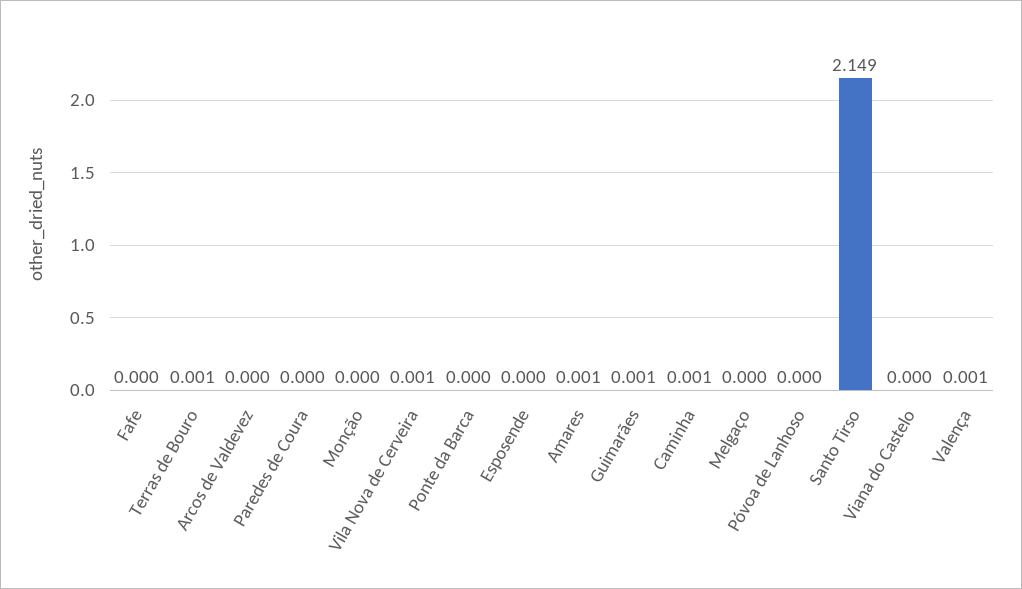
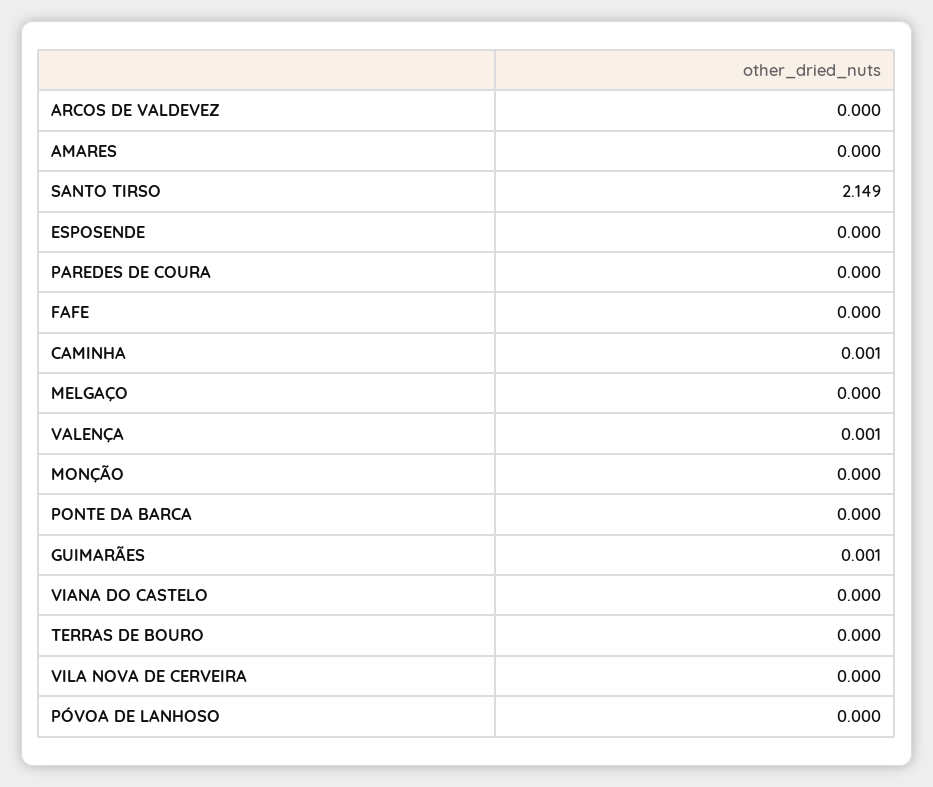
Terras de Bouro: 0.001 -> 0
Vila Nova de Cerveira: 0.001 -> 0
Amares: 0.001 -> 0

